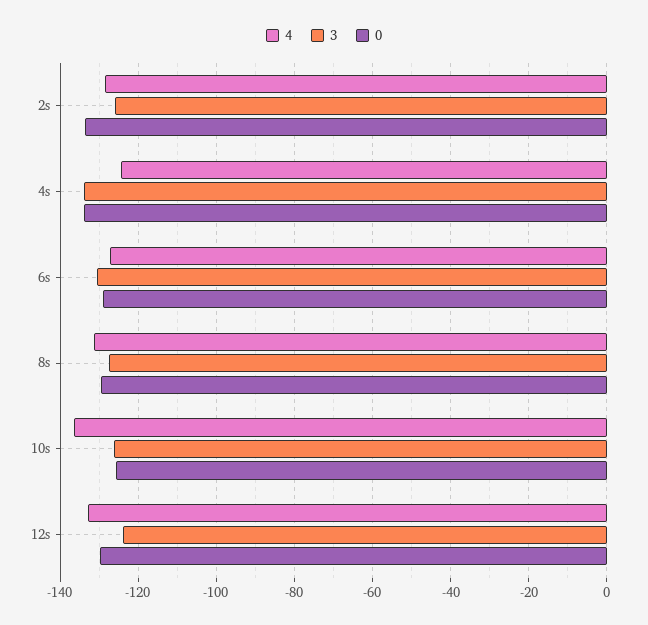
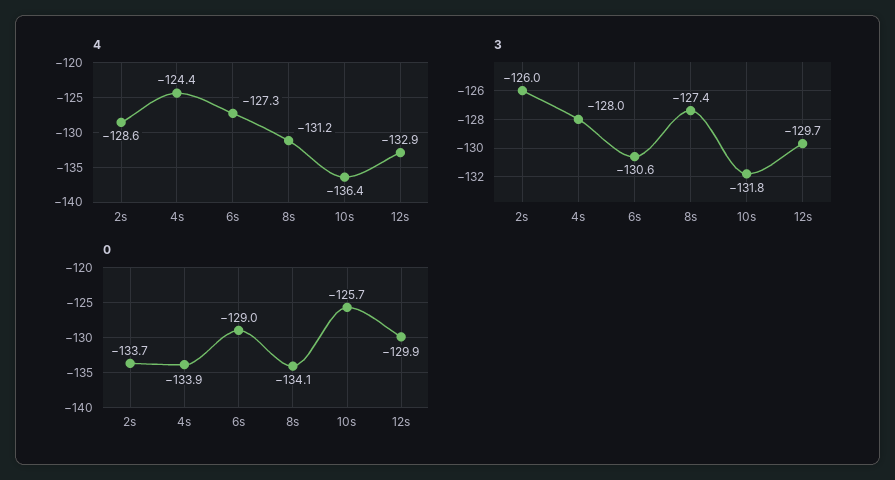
3, 4s: -134 -> -128
0, 8s: -130 -> -134.1
3, 10s: -126 -> -131.8
3, 12s: -124 -> -129.7

